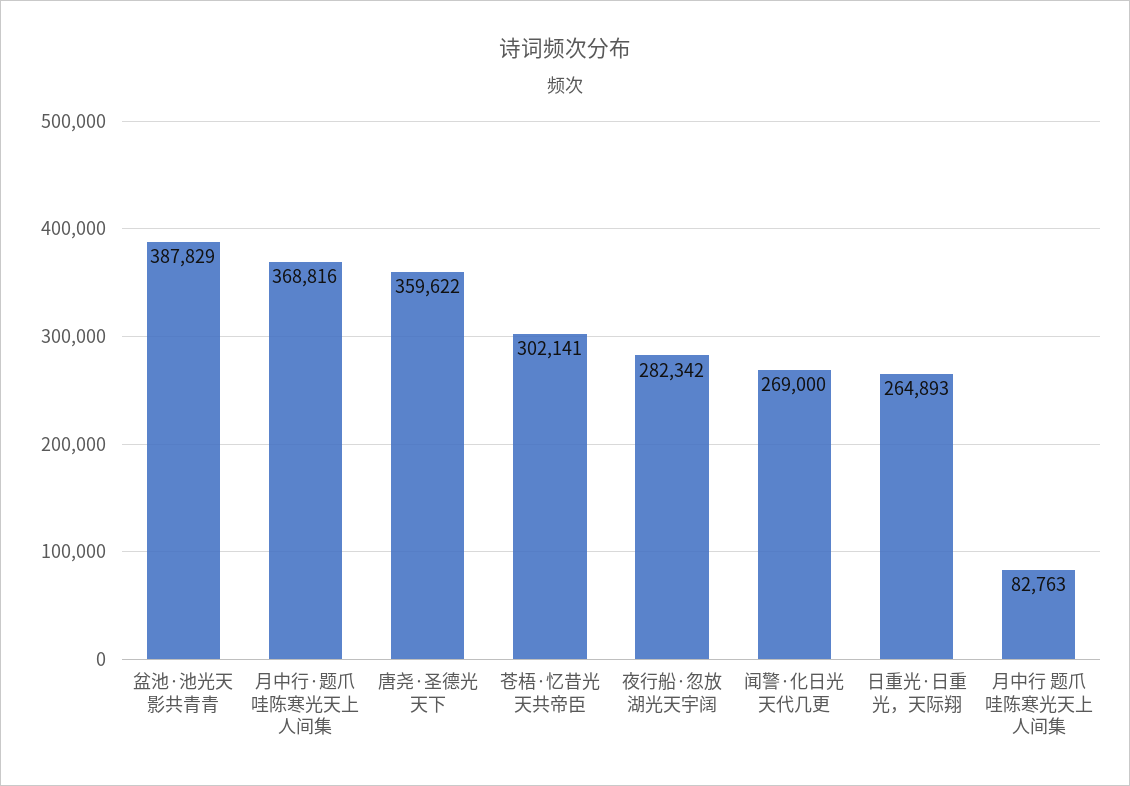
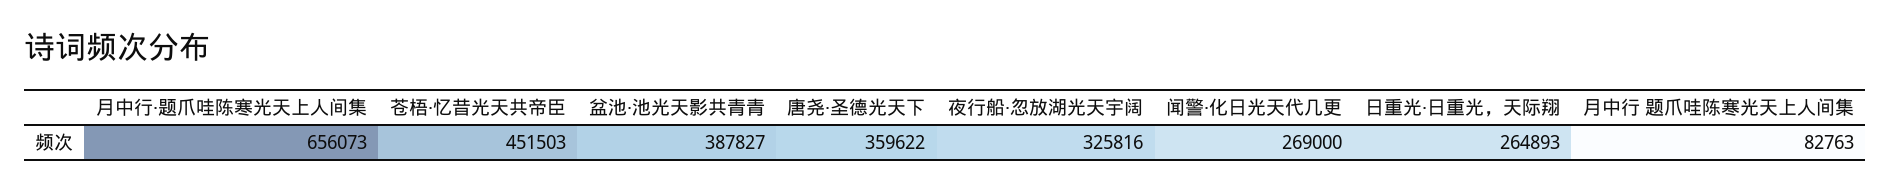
盆池·池光天影共青青: 387829 -> 387827
月中行·题爪哇陈寒光天上人间集: 368816 -> 656073
苍梧·忆昔光天共帝臣: 302141 -> 451503
夜行船·忽放湖光天宇阔: 282342 -> 325816

